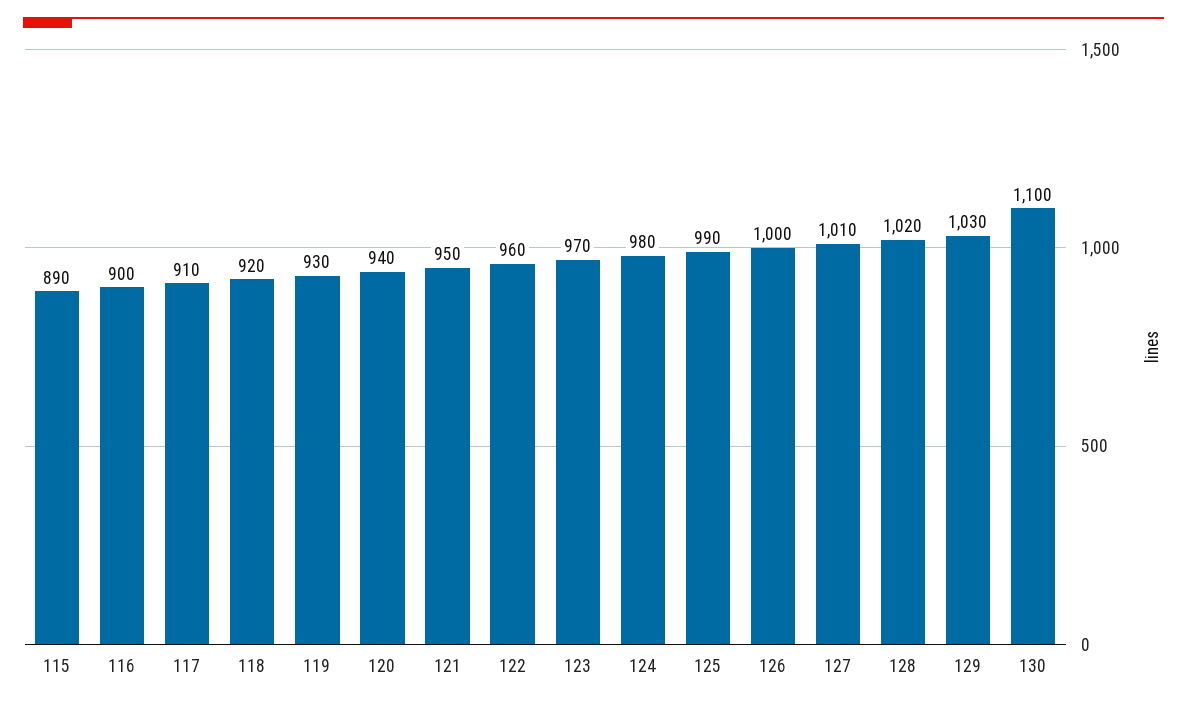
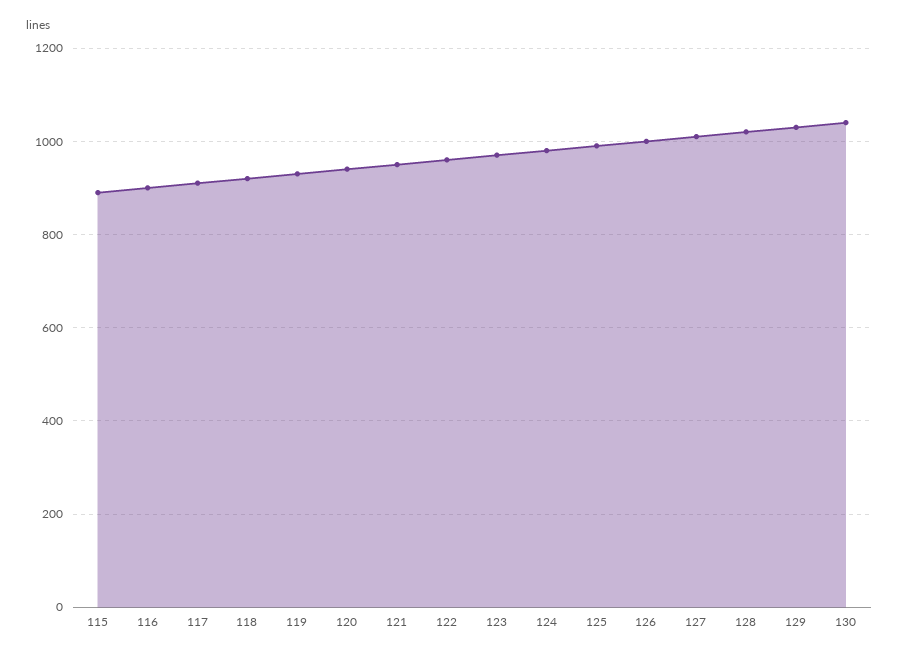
130: 1100 -> 1040

